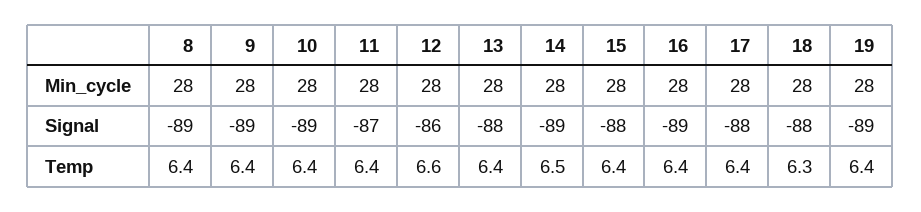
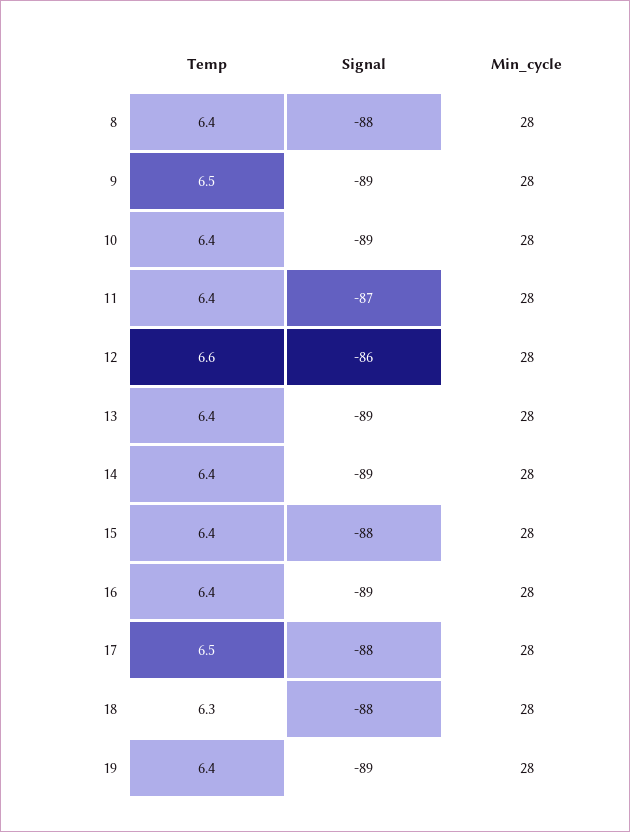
8, Signal: -89 -> -88
13, Signal: -88 -> -89
9, Temp: 6.4 -> 6.5
14, Temp: 6.5 -> 6.4
17, Temp: 6.4 -> 6.5

